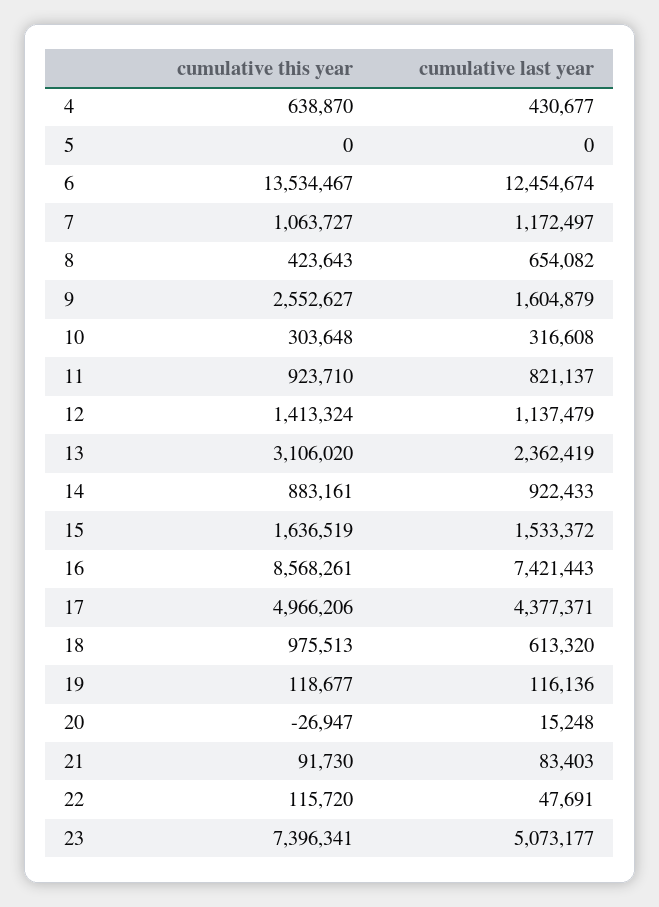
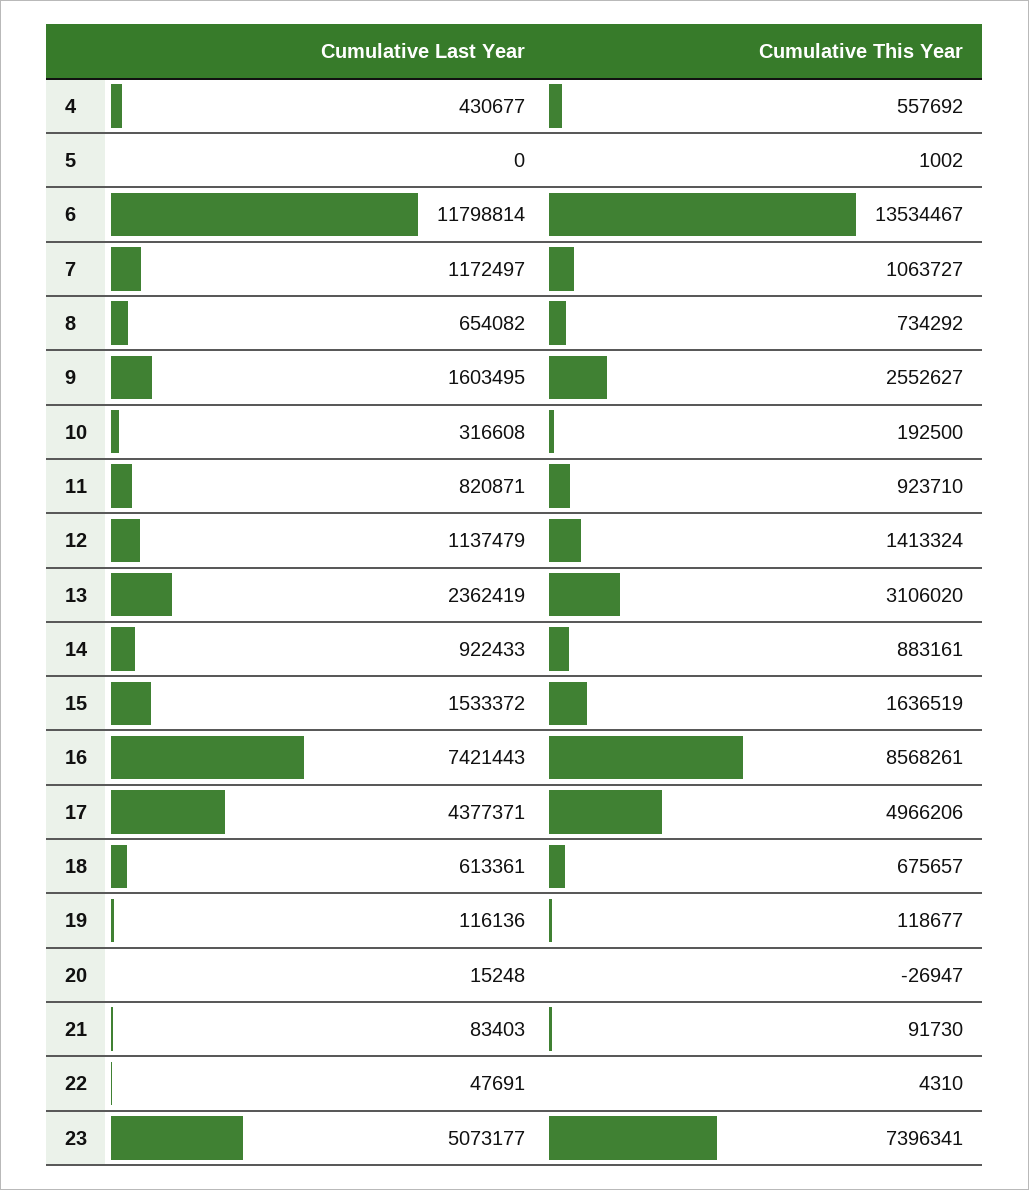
cumulative this year, 4: 638870 -> 557692
cumulative this year, 5: 0 -> 1002
cumulative last year, 6: 12454674 -> 11798814
cumulative this year, 8: 423643 -> 734292
cumulative last year, 9: 1604879 -> 1603495
cumulative this year, 10: 303648 -> 192500
cumulative last year, 11: 821137 -> 820871
cumulative this year, 18: 975513 -> 675657
cumulative last year, 18: 613320 -> 613361
cumulative this year, 22: 115720 -> 4310

